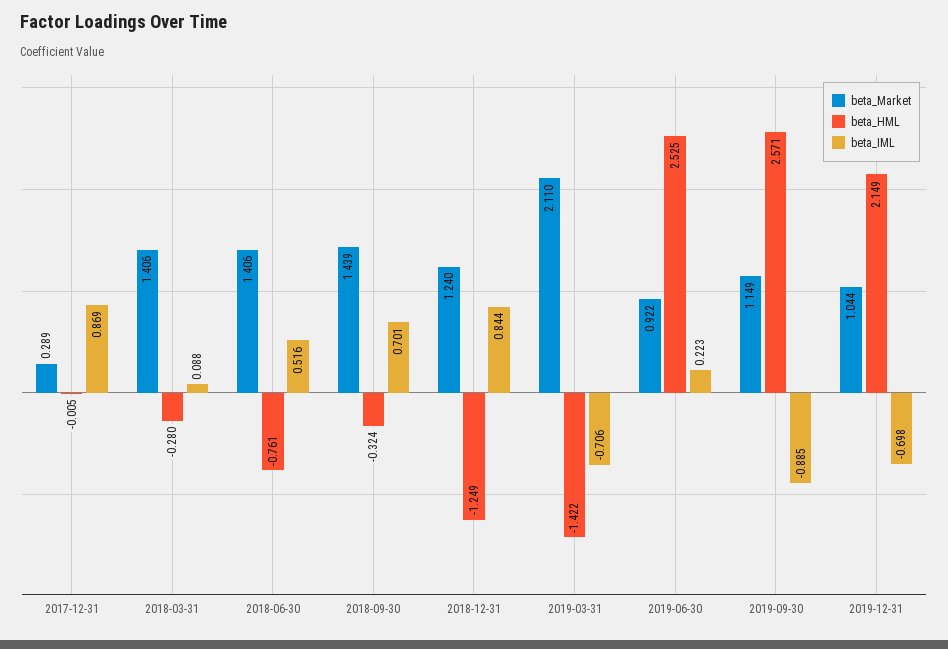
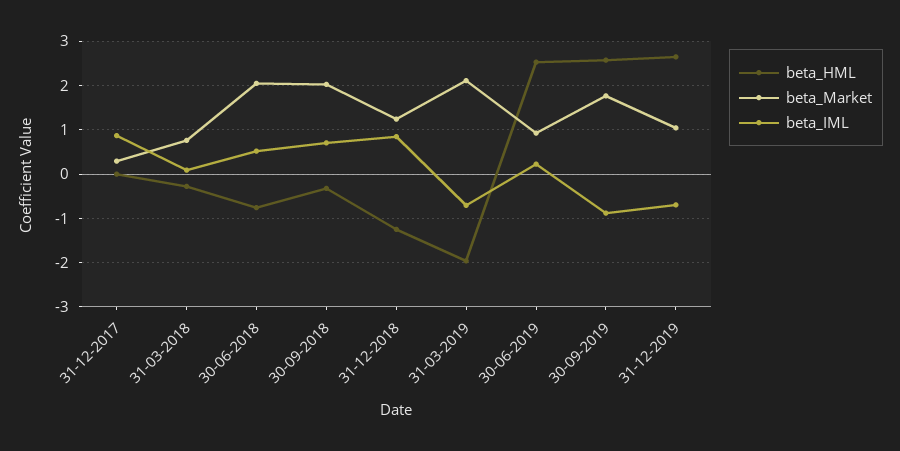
beta_Market, 2018-03-31: 1.406 -> 0.8
beta_Market, 2018-06-30: 1.406 -> 2
beta_Market, 2018-09-30: 1.439 -> 2
beta_HML, 2019-03-31: -1.422 -> -2
beta_Market, 2019-09-30: 1.149 -> 1.8
beta_HML, 2019-12-31: 2.149 -> 2.6

